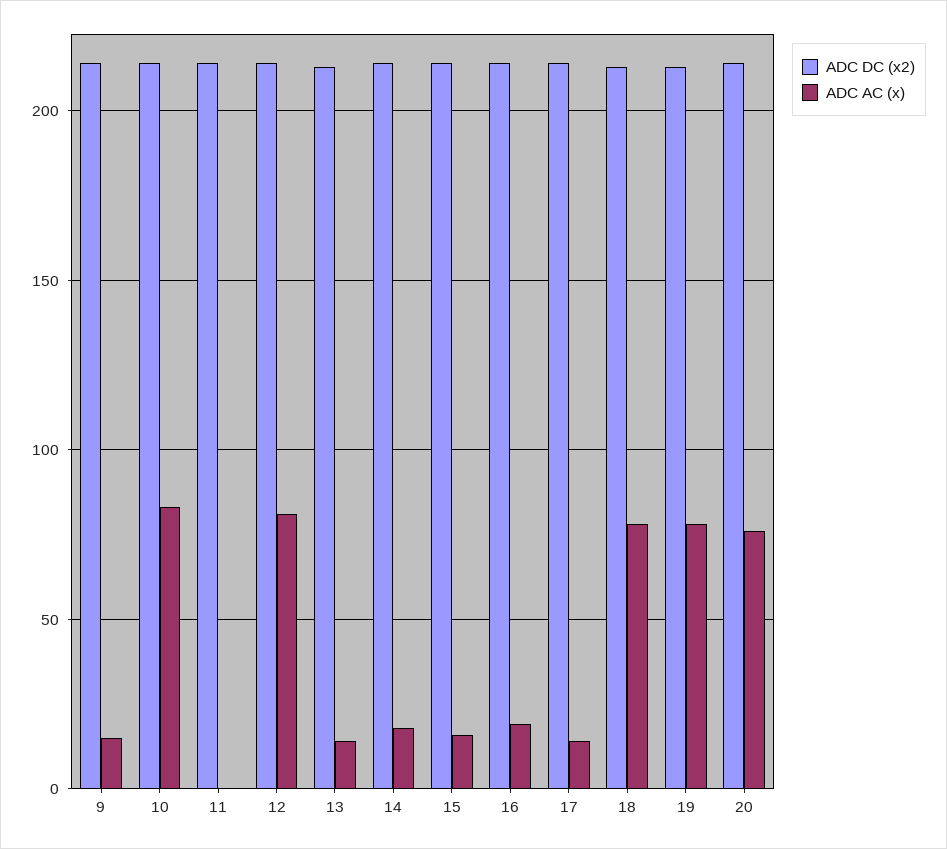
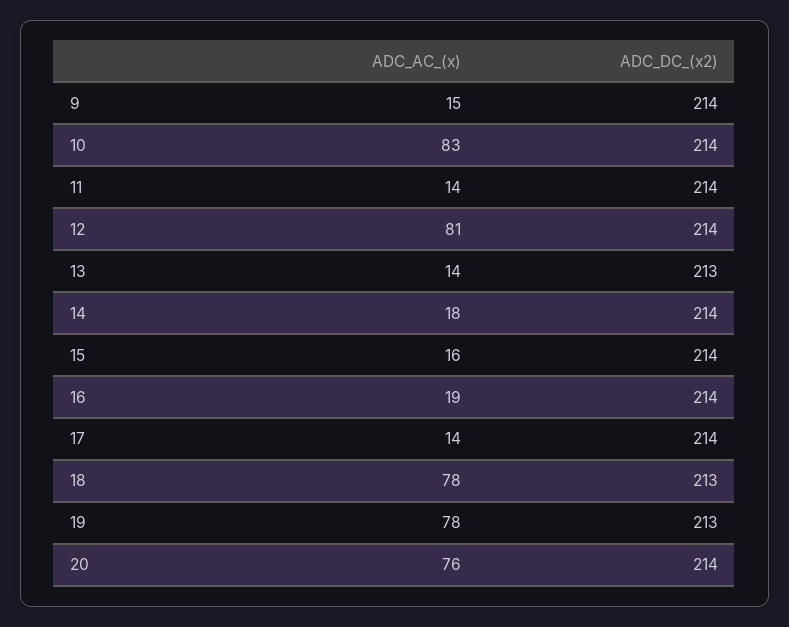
ADC AC (x), 11: 0 -> 14

